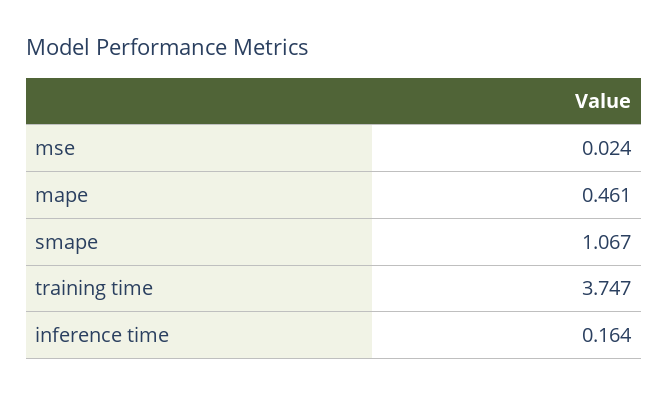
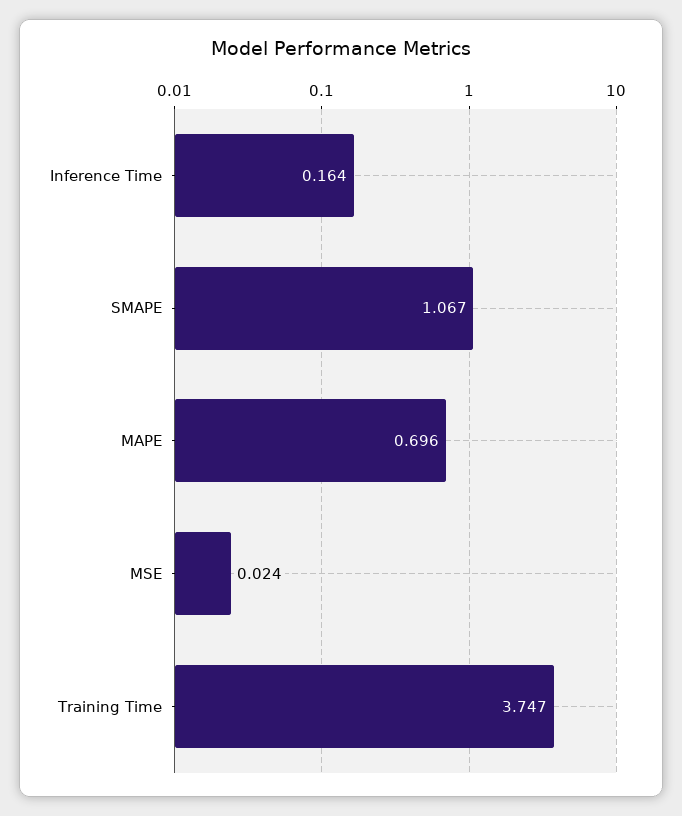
mape: 0.461 -> 0.696

